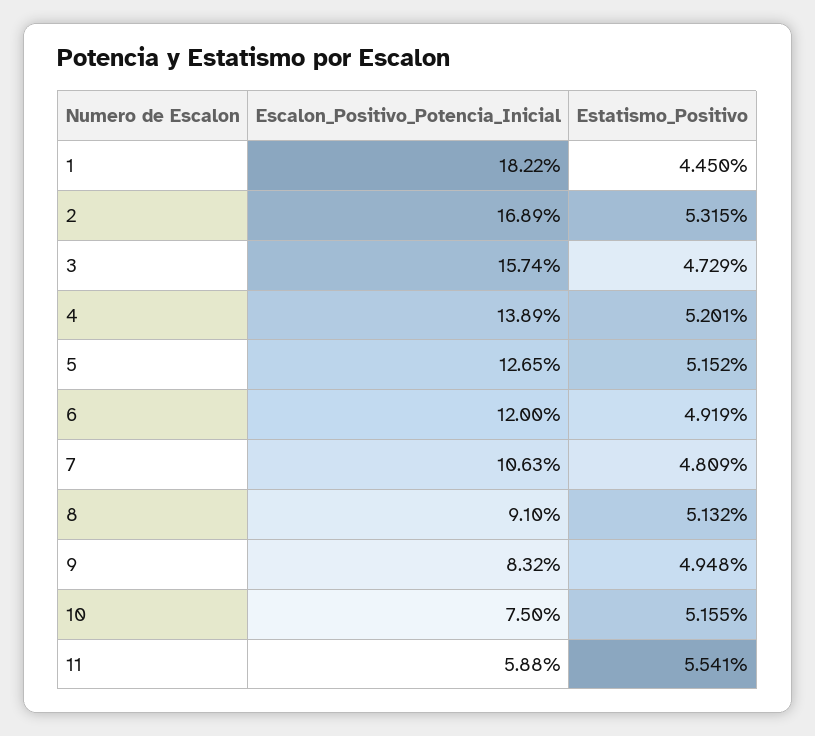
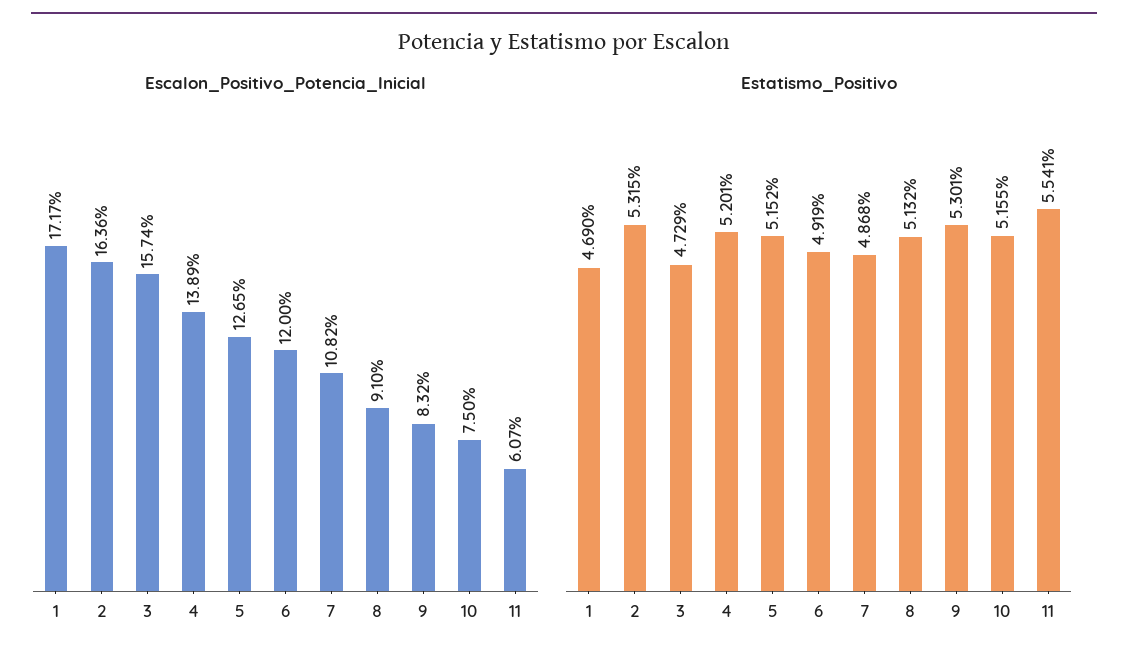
Escalon_Positivo_Potencia_Inicial, 1: 18.22 -> 17.17
Estatismo_Positivo, 1: 4.45 -> 4.69
Escalon_Positivo_Potencia_Inicial, 2: 16.89 -> 16.36
Escalon_Positivo_Potencia_Inicial, 7: 10.63 -> 10.82
Estatismo_Positivo, 7: 4.809 -> 4.868
Estatismo_Positivo, 9: 4.948 -> 5.301
Escalon_Positivo_Potencia_Inicial, 11: 5.88 -> 6.07

